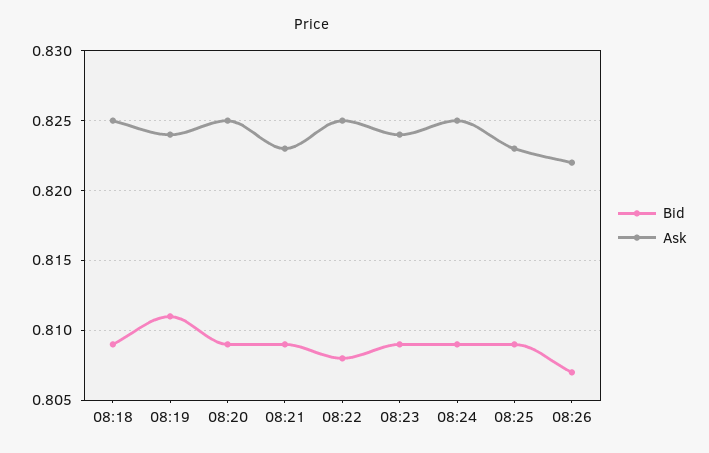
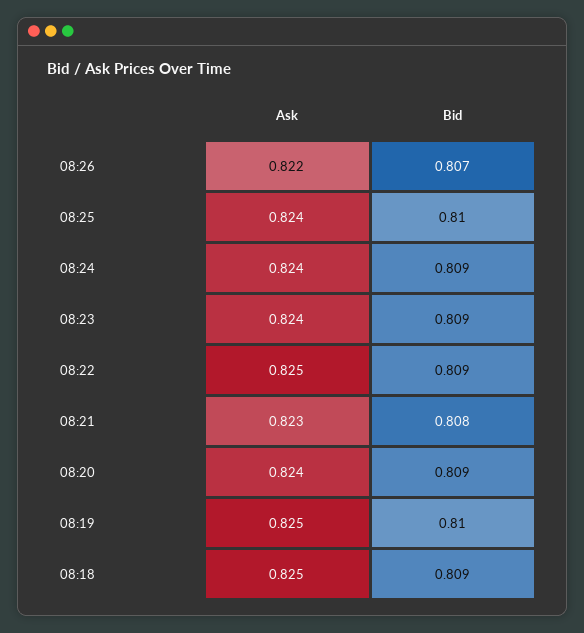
Bid, 08:19: 0.811 -> 0.81
Ask, 08:19: 0.824 -> 0.825
Ask, 08:20: 0.825 -> 0.824
Bid, 08:21: 0.809 -> 0.808
Bid, 08:22: 0.808 -> 0.809
Ask, 08:24: 0.825 -> 0.824
Bid, 08:25: 0.809 -> 0.81
Ask, 08:25: 0.823 -> 0.824

